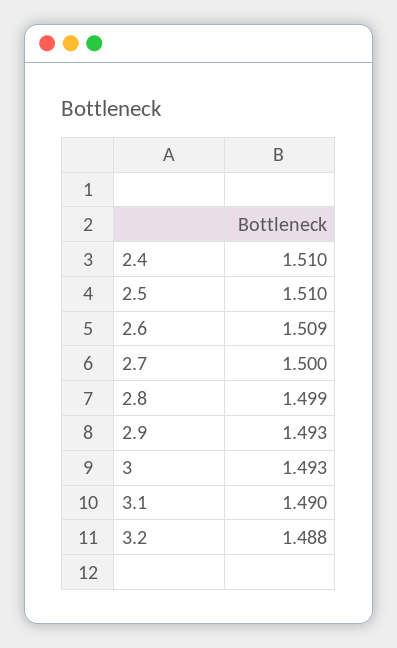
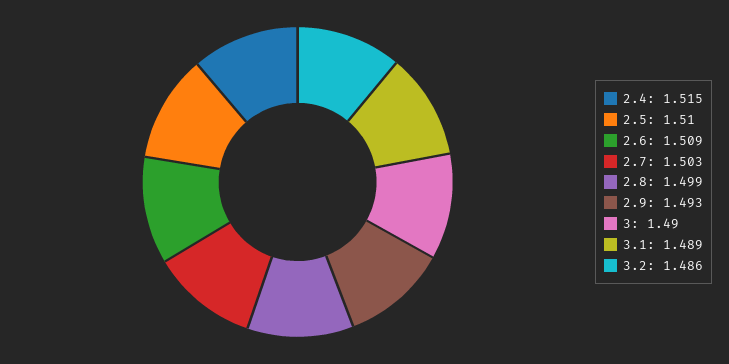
2.4: 1.51 -> 1.515
2.7: 1.5 -> 1.503
3: 1.493 -> 1.49
3.1: 1.49 -> 1.489
3.2: 1.488 -> 1.486

